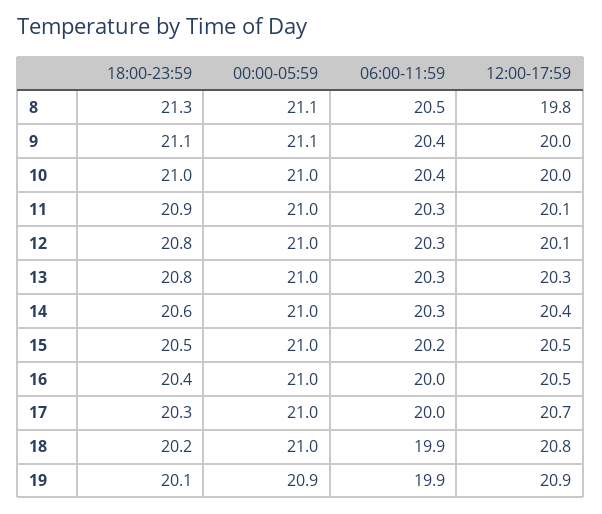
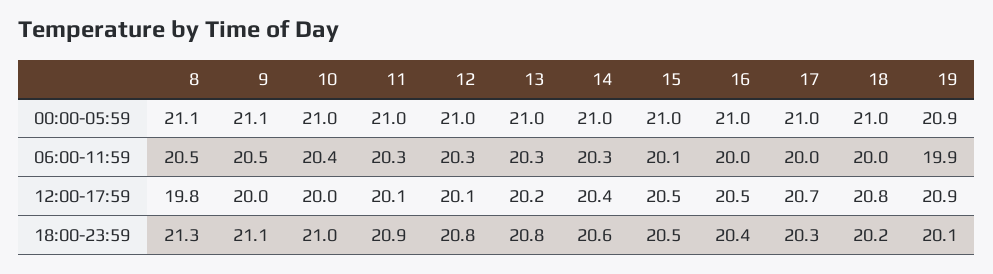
06:00-11:59, 9: 20.4 -> 20.5
12:00-17:59, 13: 20.3 -> 20.2
06:00-11:59, 15: 20.2 -> 20.1
06:00-11:59, 18: 19.9 -> 20

